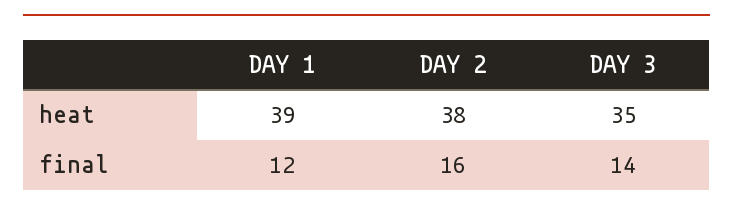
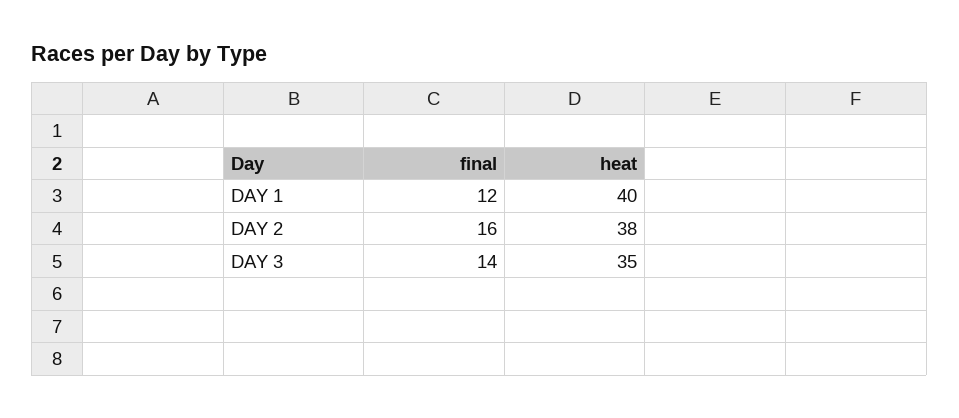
DAY 1, heat: 39 -> 40

